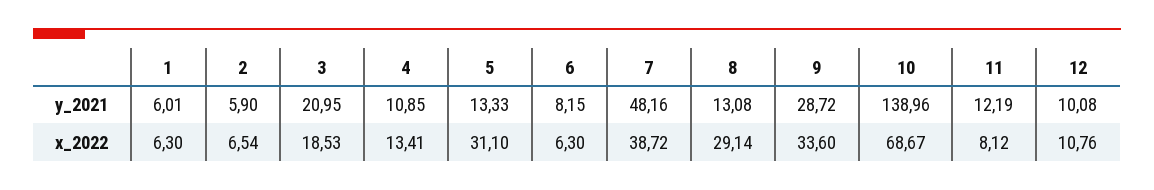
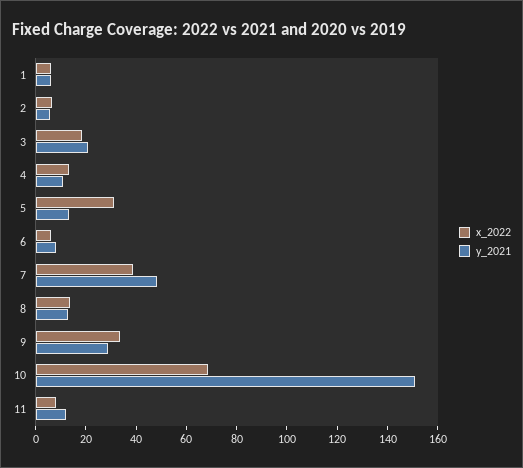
y_2021, 10: 138.96 -> 150
y_2021, 12: 10.08 -> none
x_2022, 8: 29.14 -> 15
x_2022, 12: 10.76 -> none

